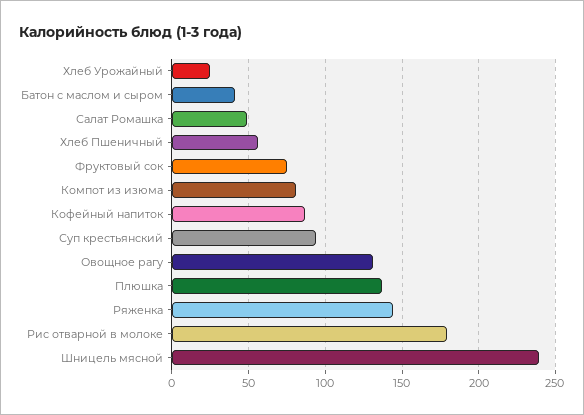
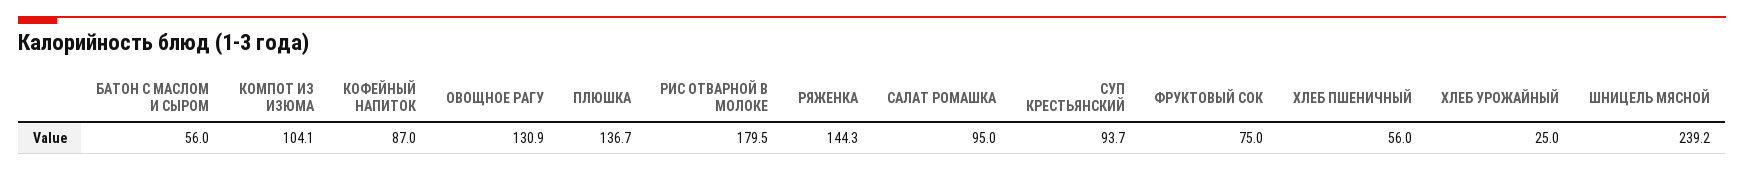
Батон с маслом и сыром: 40 -> 56
Салат Ромашка: 50 -> 95
Компот из изюма: 80 -> 104.1

